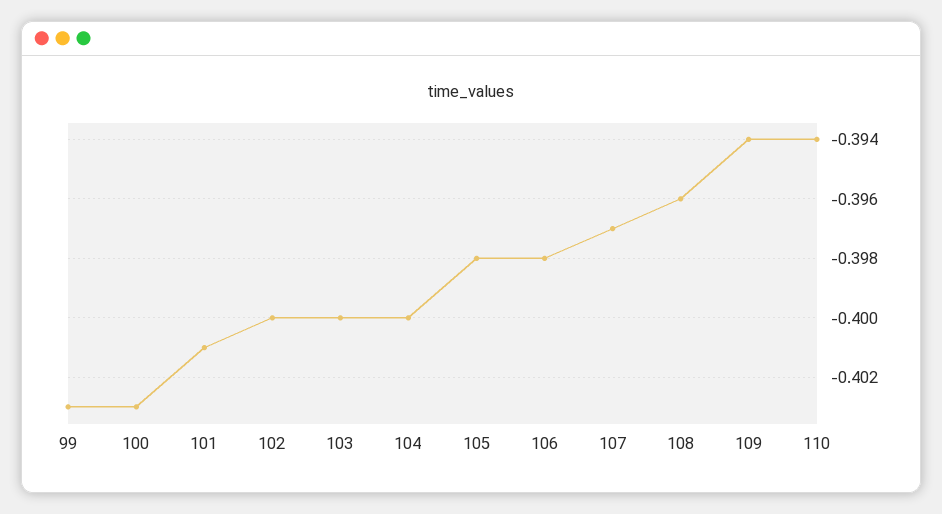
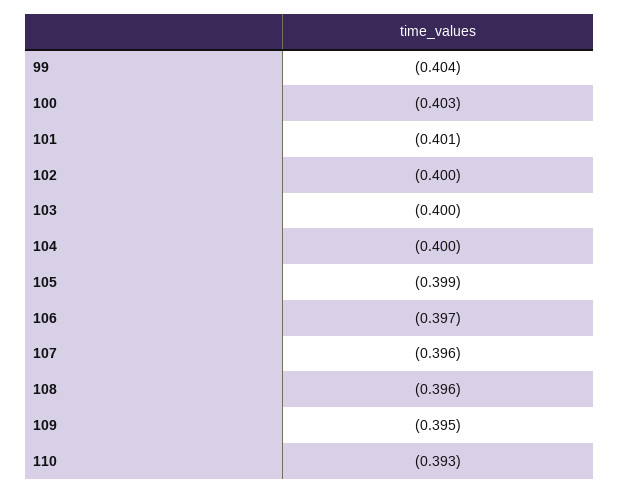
99: -0.403 -> -0.404
105: -0.398 -> -0.399
106: -0.398 -> -0.397
107: -0.397 -> -0.396
109: -0.394 -> -0.395
110: -0.394 -> -0.393

